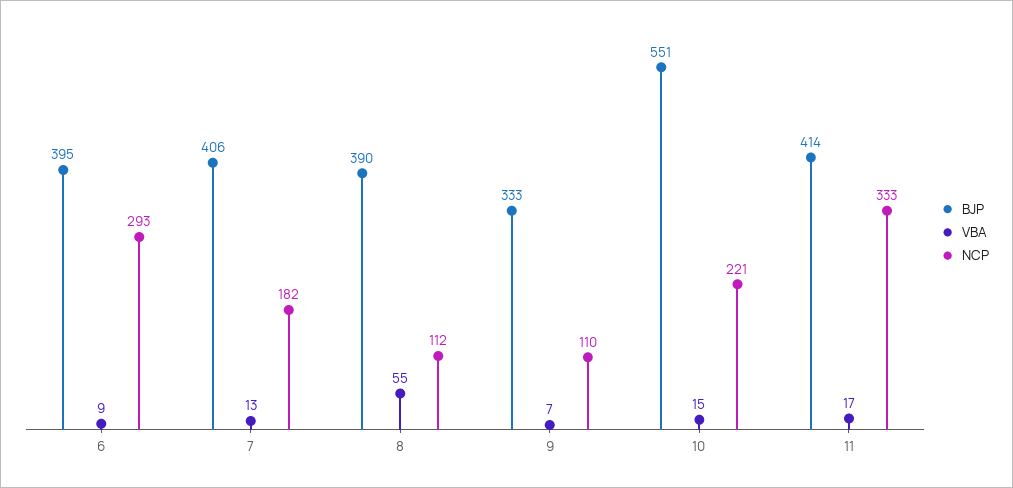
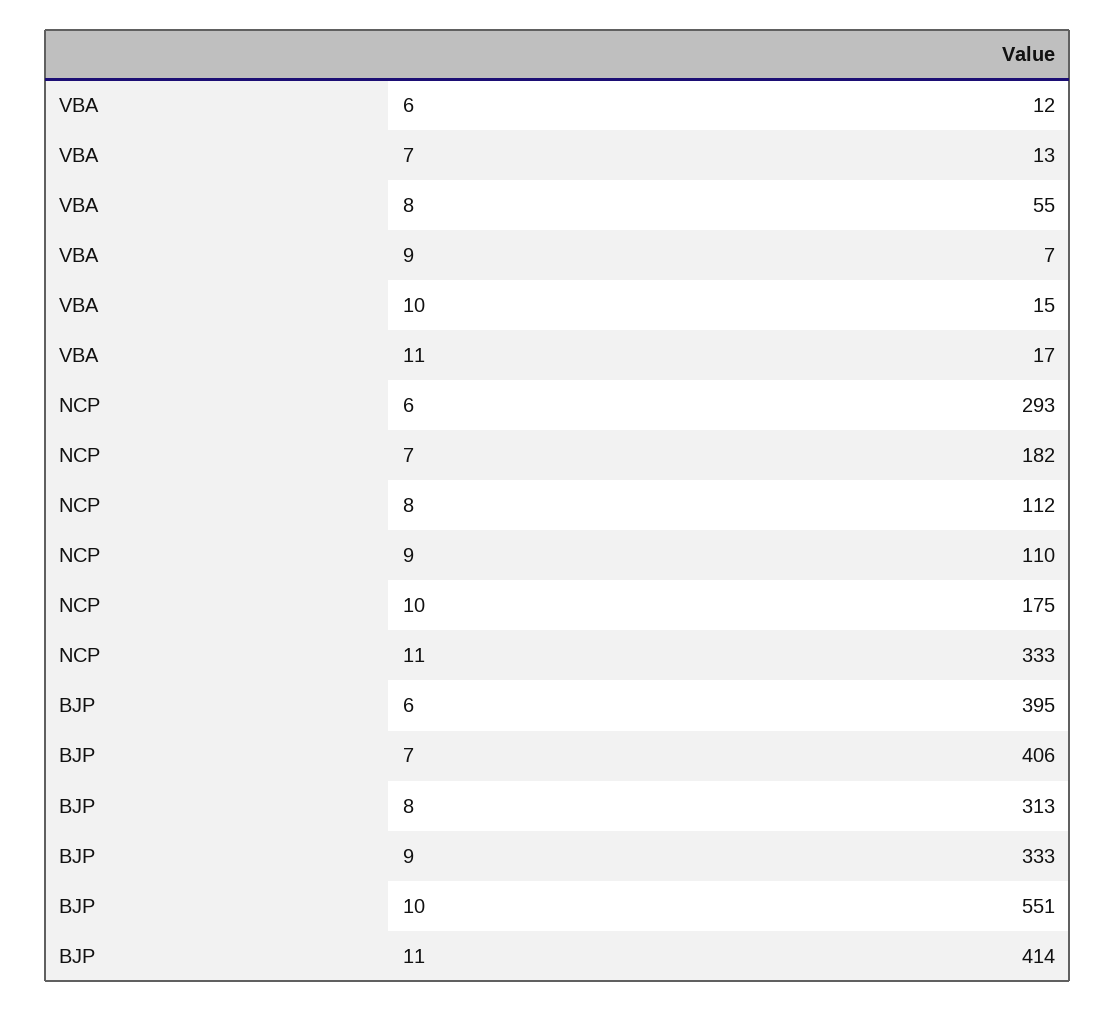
VBA, 6: 9 -> 12
BJP, 8: 390 -> 313
NCP, 10: 221 -> 175

